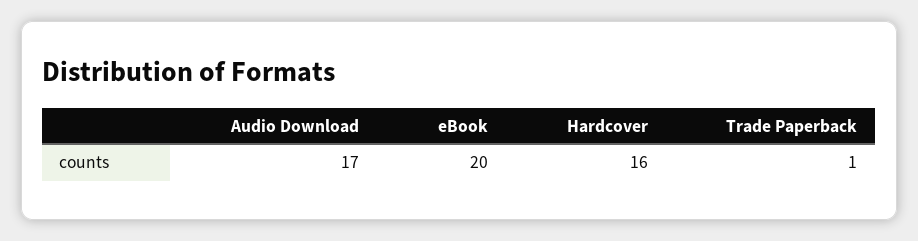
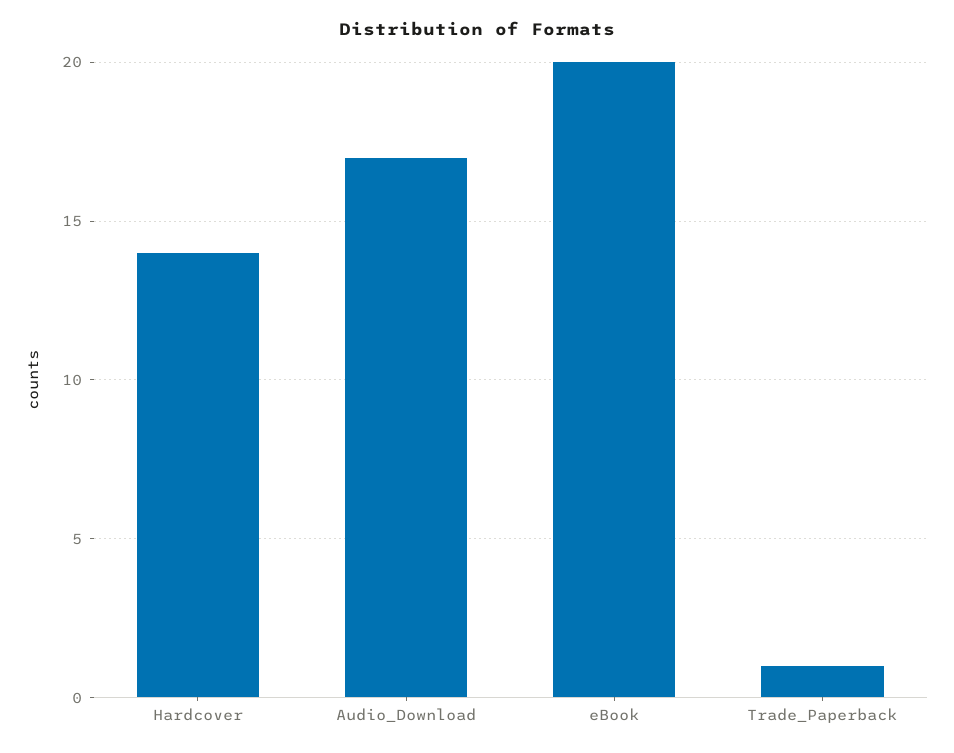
Hardcover: 16 -> 14

